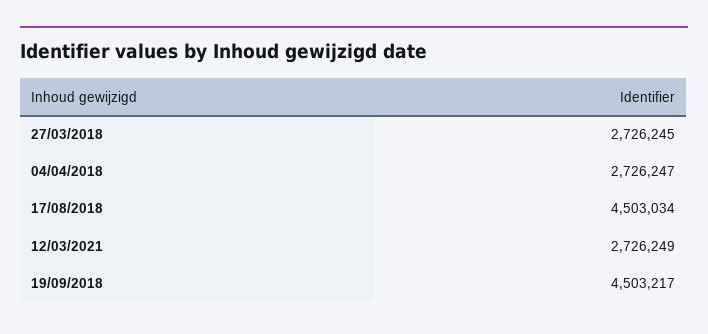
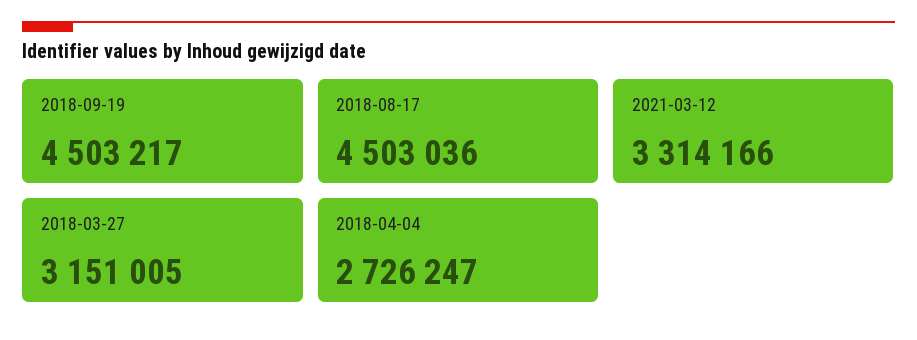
27/03/2018: 2726245 -> 3151005
17/08/2018: 4503034 -> 4503036
12/03/2021: 2726249 -> 3314166

